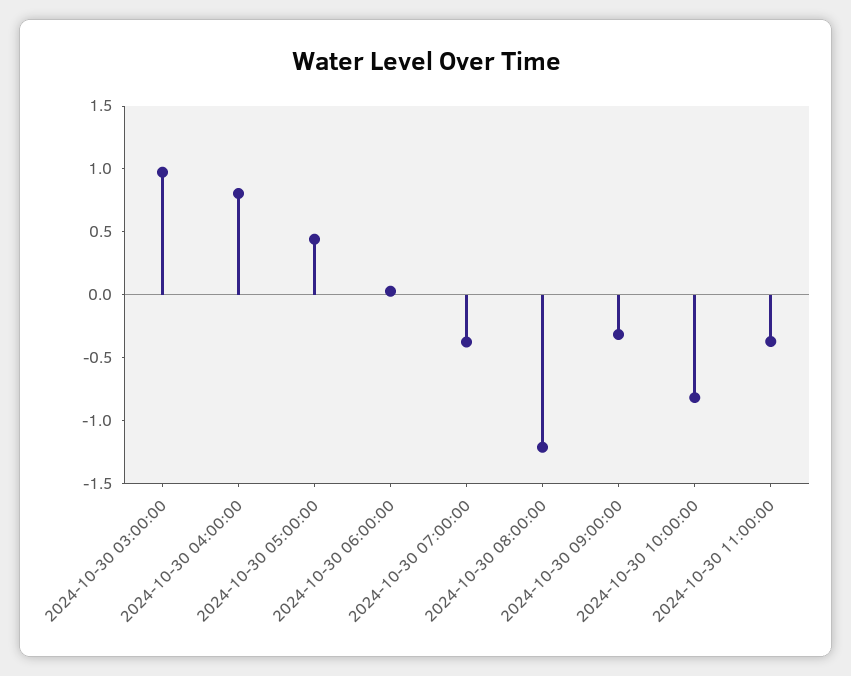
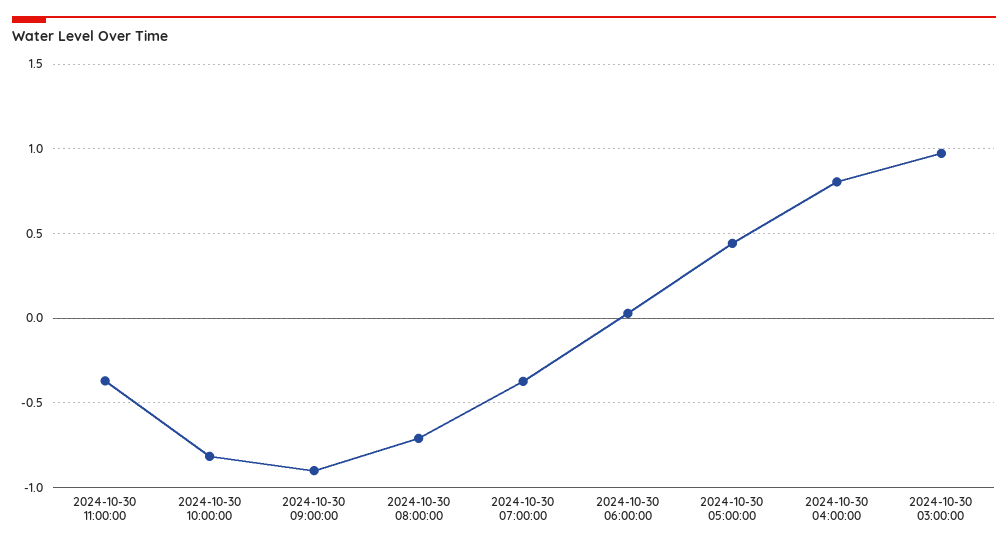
2024-10-30 08:00:00: -1.2 -> -0.7
2024-10-30 09:00:00: -0.3 -> -0.9

